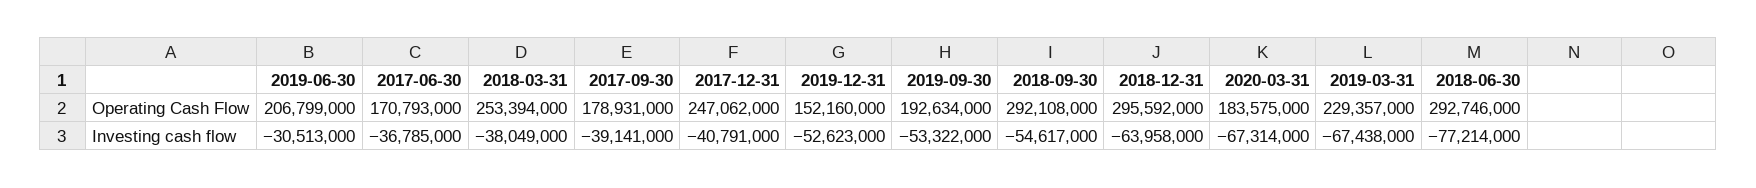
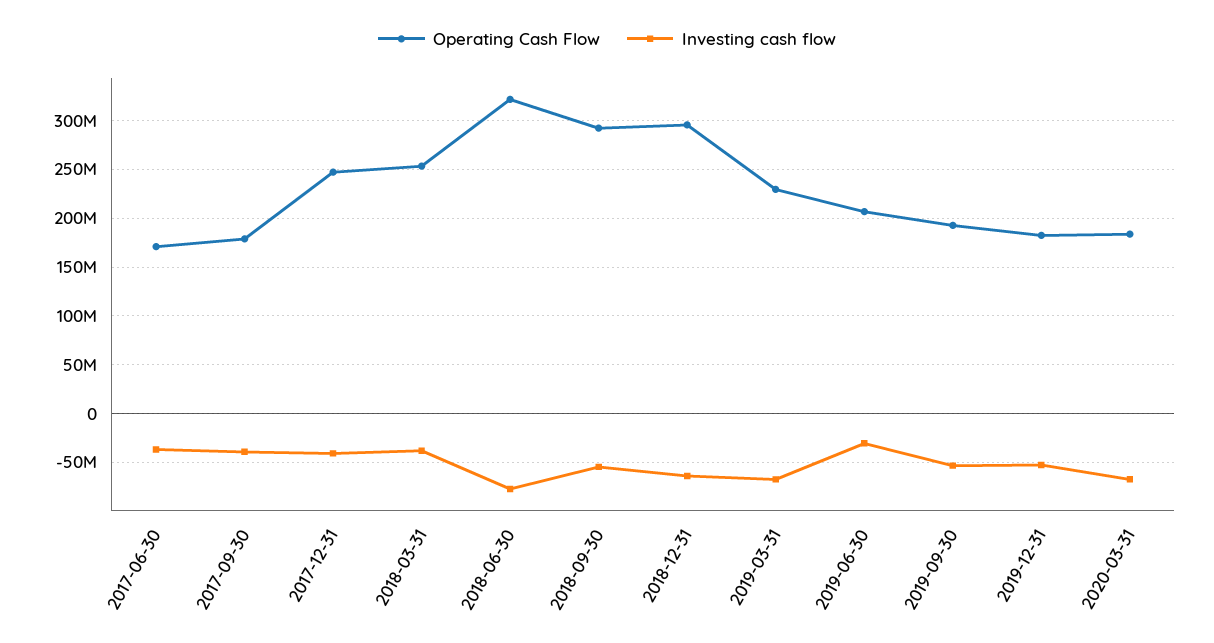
Operating Cash Flow, 2019-12-31: 152160000 -> 180000000
Operating Cash Flow, 2018-06-30: 292746000 -> 320000000

